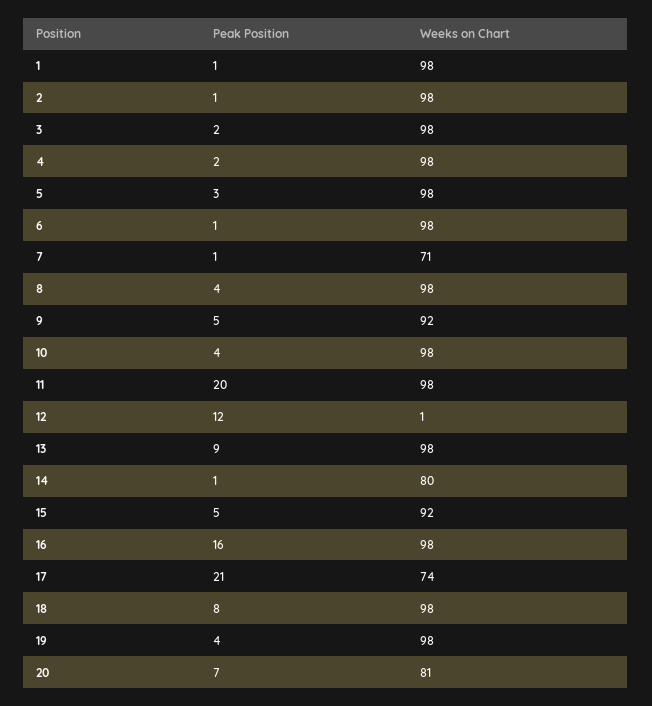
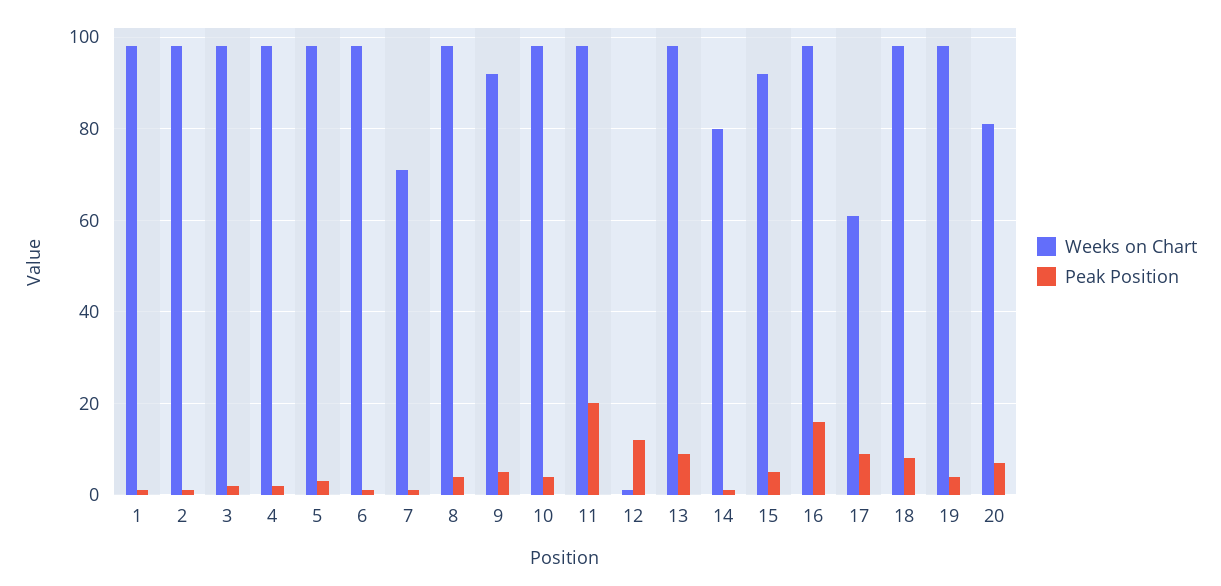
Peak Position, 17: 21 -> 10
Weeks on Chart, 17: 74 -> 60

